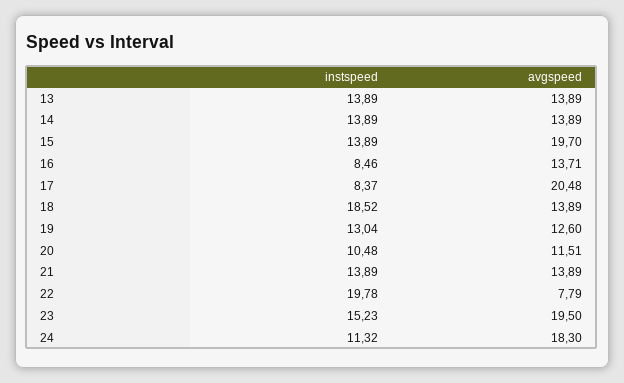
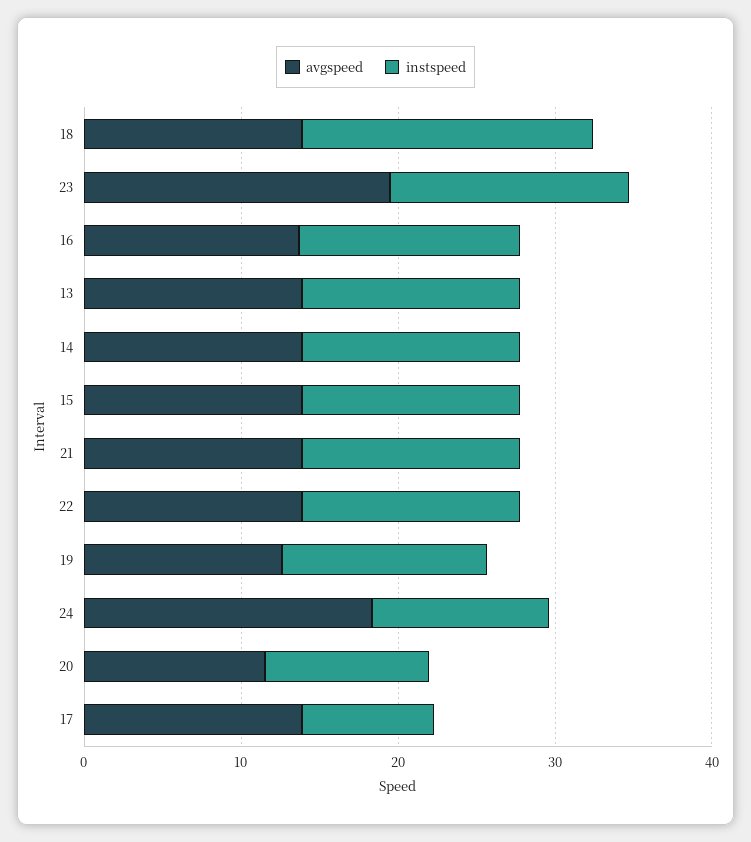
avgspeed, 15: 19.7 -> 14
instspeed, 16: 8.46 -> 14
avgspeed, 17: 20.48 -> 14
instspeed, 22: 19.78 -> 14
avgspeed, 22: 7.79 -> 14

